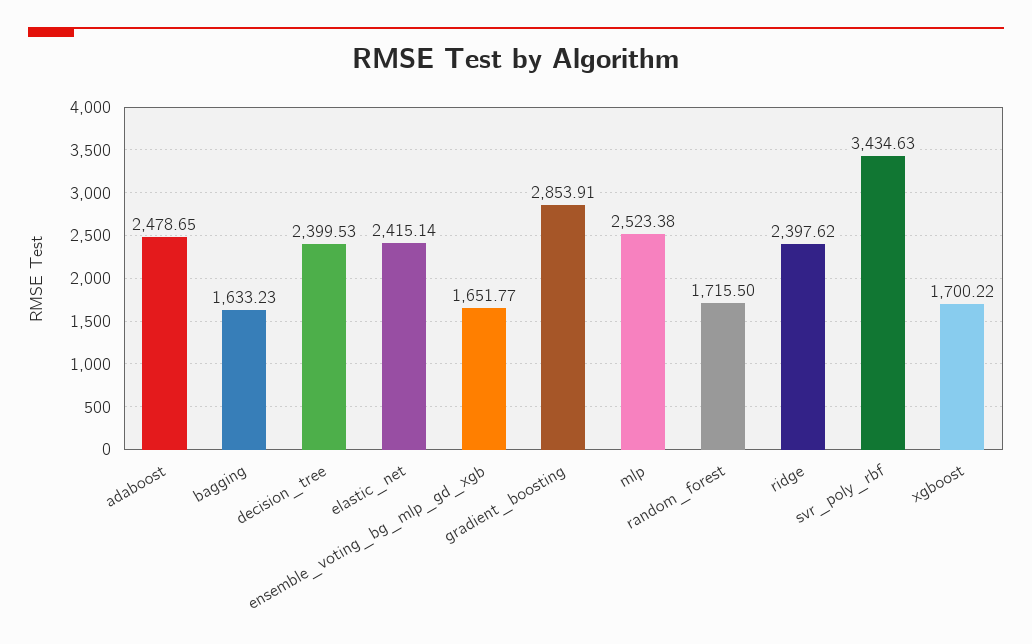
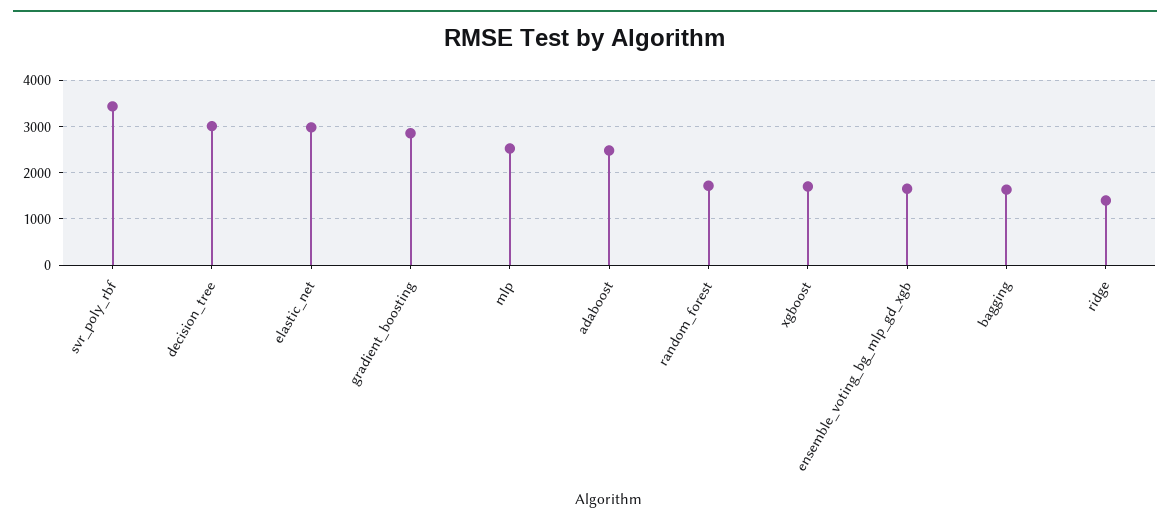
decision_tree: 2399.53 -> 3000
elastic_net: 2415.14 -> 3000
ridge: 2397.62 -> 1400

